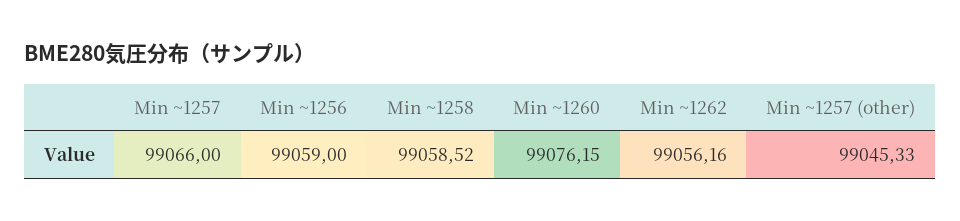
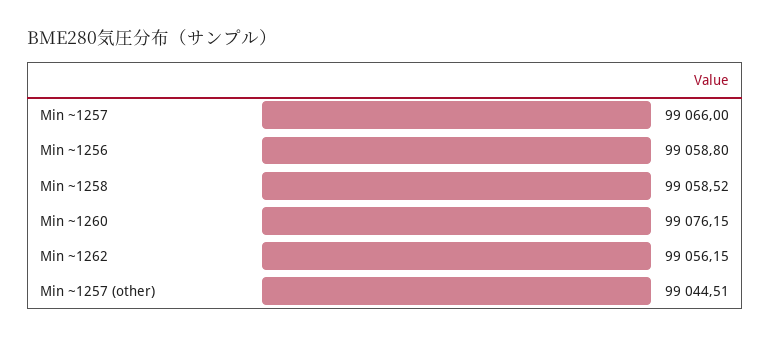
Min ~1256: 99059 -> 99058.8
Min ~1262: 99056.16 -> 99056.15
Min ~1257 (other): 99045.33 -> 99044.51

